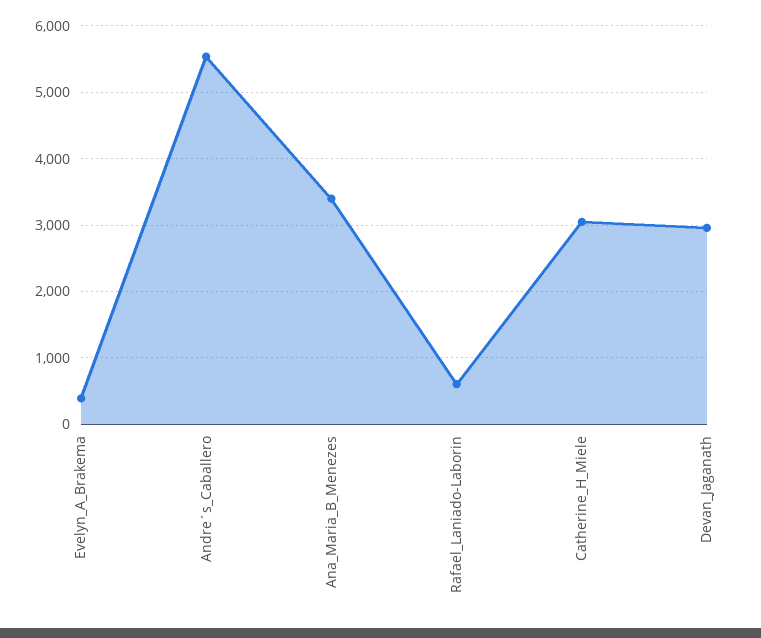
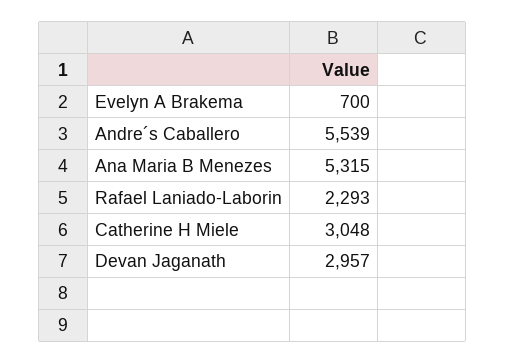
Evelyn_A_Brakema: 400 -> 700
Ana_Maria_B_Menezes: 3400 -> 5315
Rafael_Laniado-Laborin: 600 -> 2293

